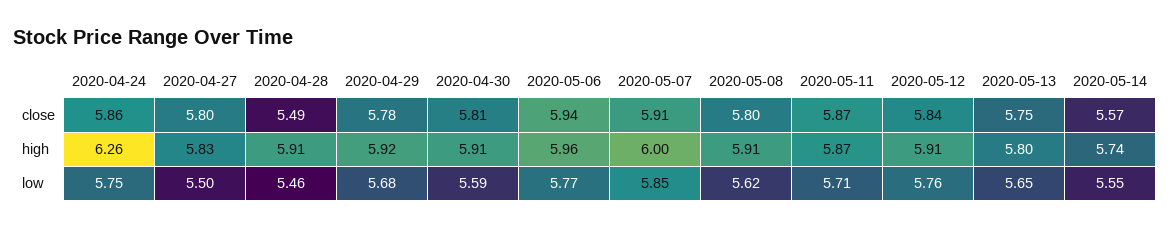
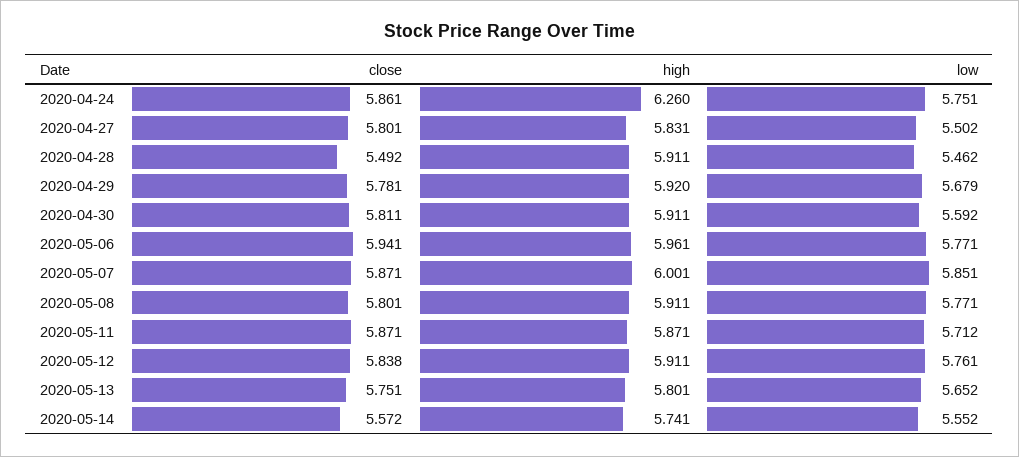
2020-05-07, close: 5.91 -> 5.871
2020-05-08, low: 5.62 -> 5.771

